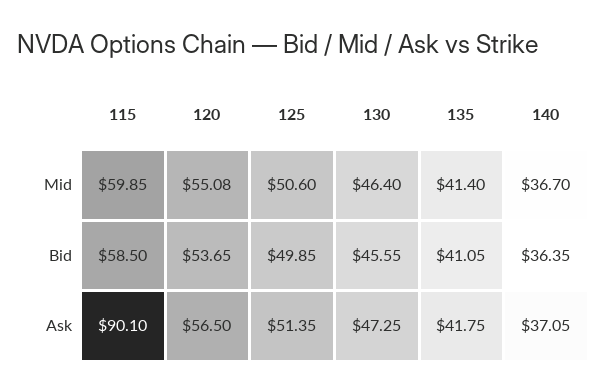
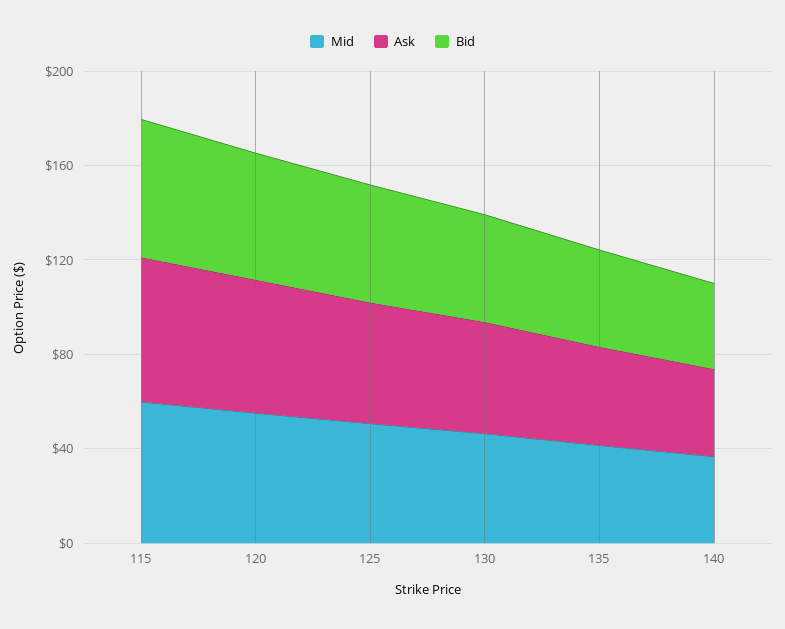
Ask, 115: 90.1 -> 60

